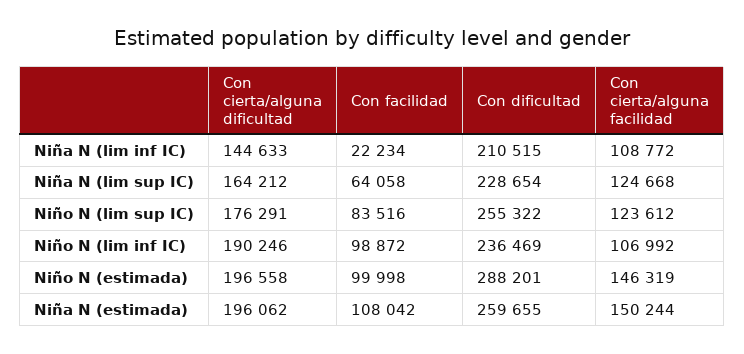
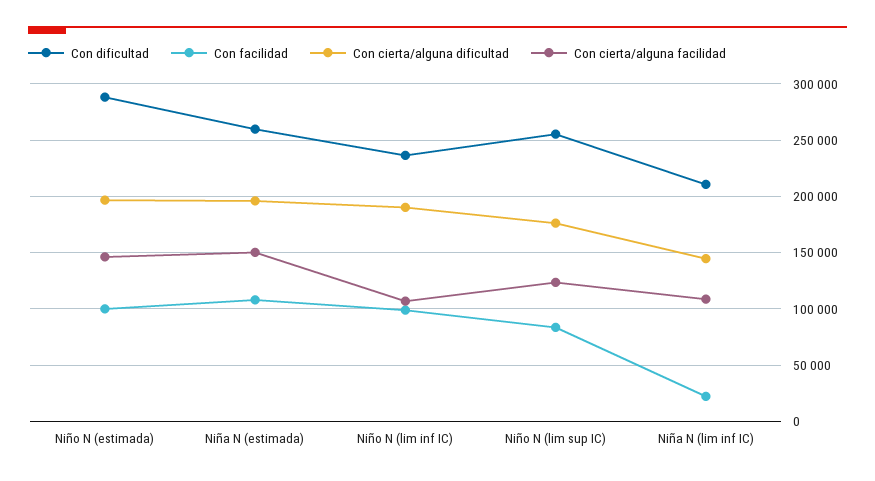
Con cierta/alguna dificultad, Niña N (lim sup IC): 164212 -> none
Con facilidad, Niña N (lim sup IC): 64058 -> none
Con dificultad, Niña N (lim sup IC): 228654 -> none
Con cierta/alguna facilidad, Niña N (lim sup IC): 124668 -> none

